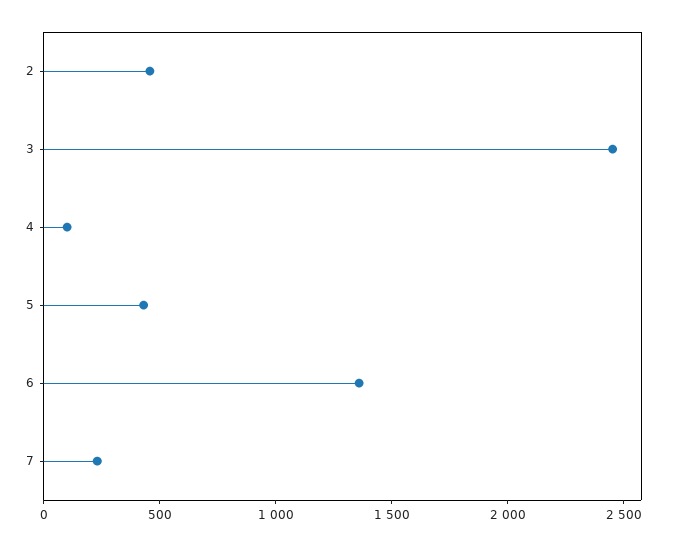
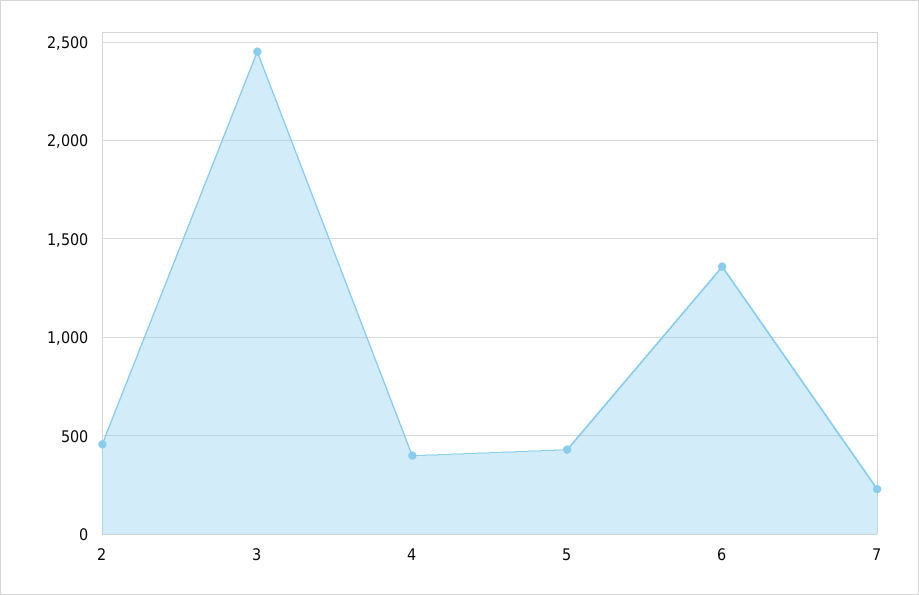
4: 100 -> 400

